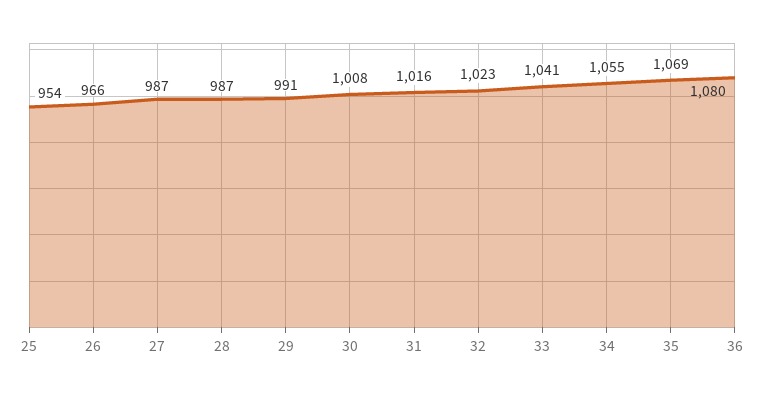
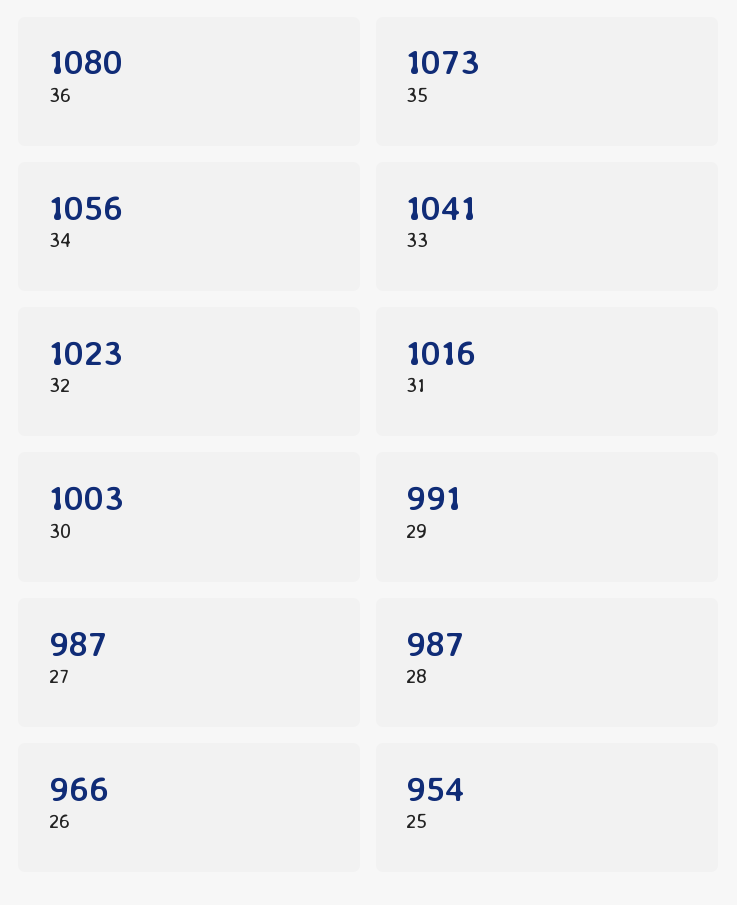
30: 1008 -> 1003
34: 1055 -> 1056
35: 1069 -> 1073

